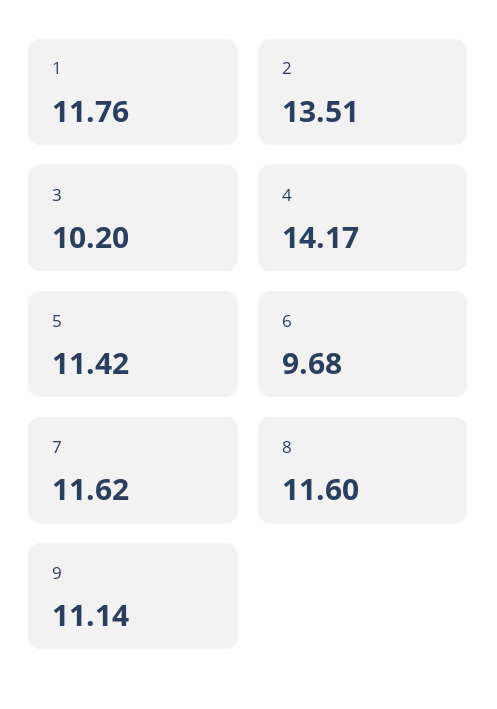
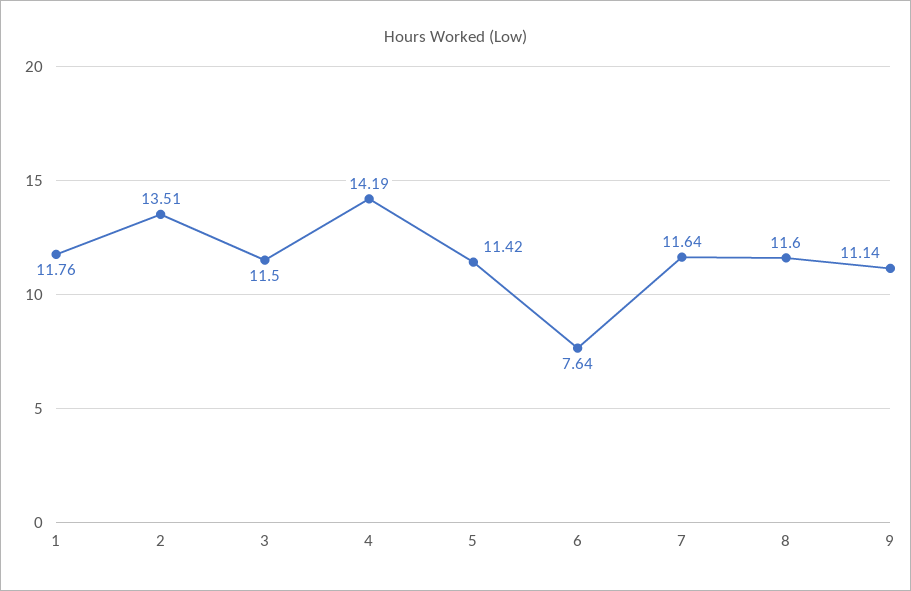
3: 10.2 -> 11.5
4: 14.17 -> 14.19
6: 9.68 -> 7.64
7: 11.62 -> 11.64

